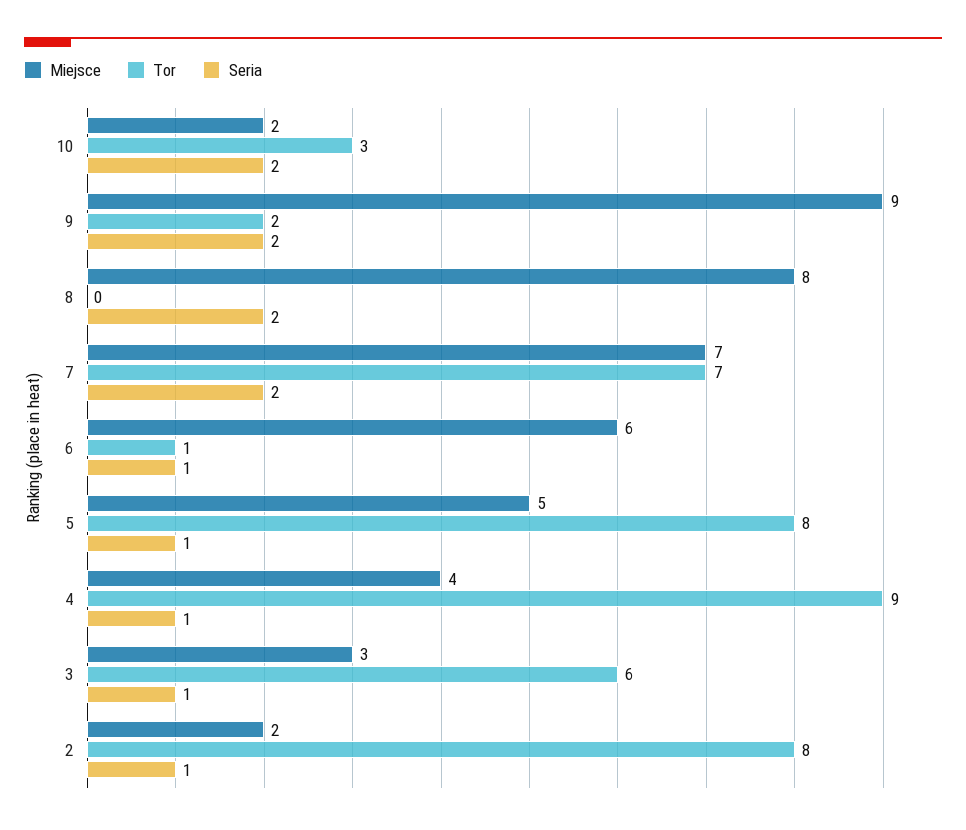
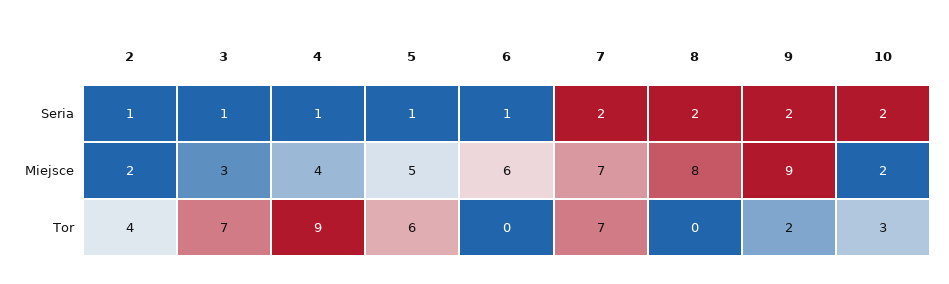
Tor, 6: 1 -> 0
Tor, 5: 8 -> 6
Tor, 3: 6 -> 7
Tor, 2: 8 -> 4

